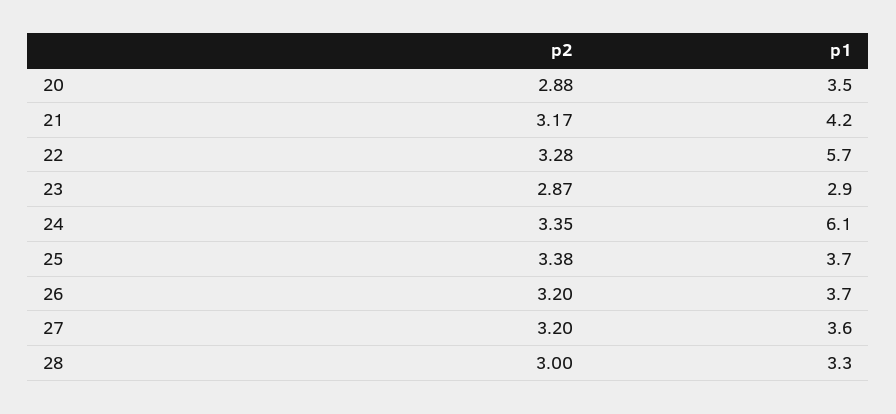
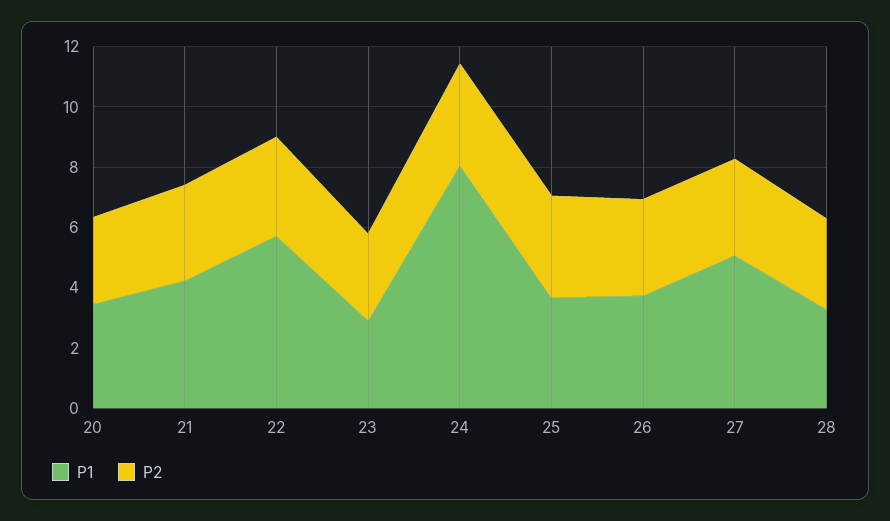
p1, 24: 6.1 -> 8
p1, 27: 3.6 -> 5

